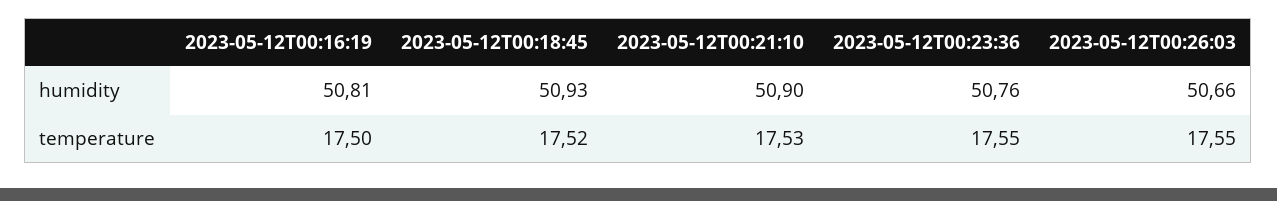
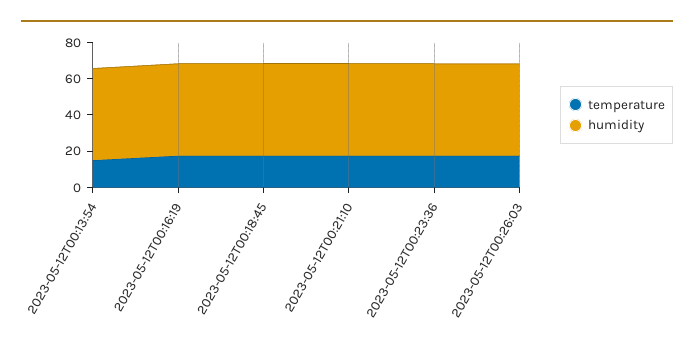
temperature, 2023-05-12T00:13:54: none -> 15
humidity, 2023-05-12T00:13:54: none -> 50

